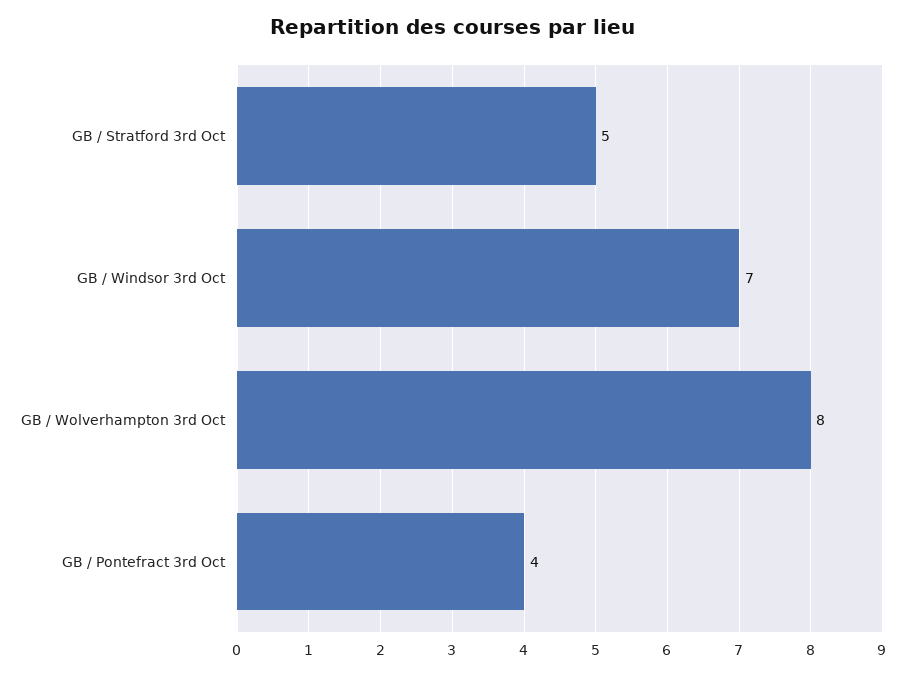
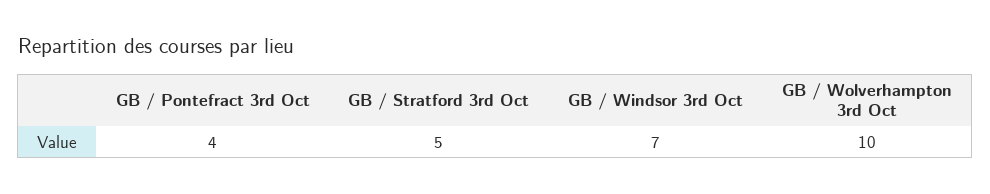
GB / Wolverhampton 3rd Oct: 8 -> 10

